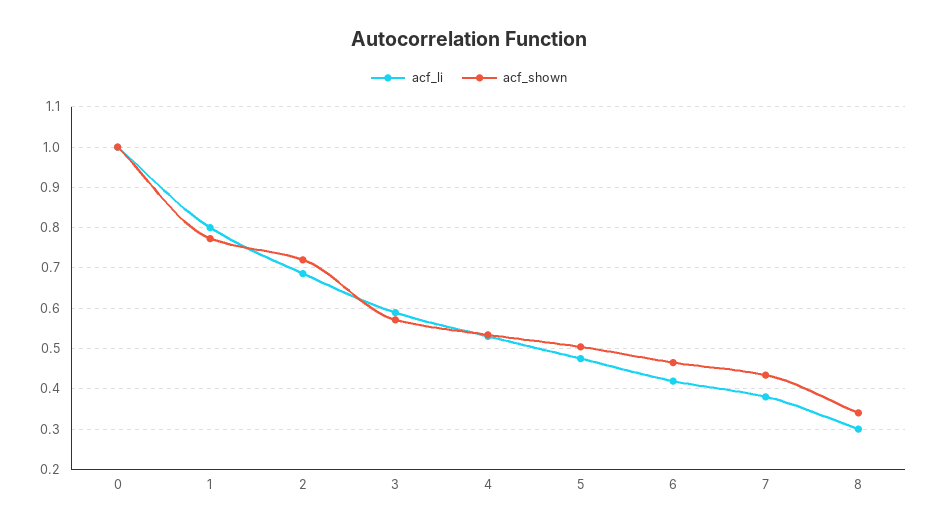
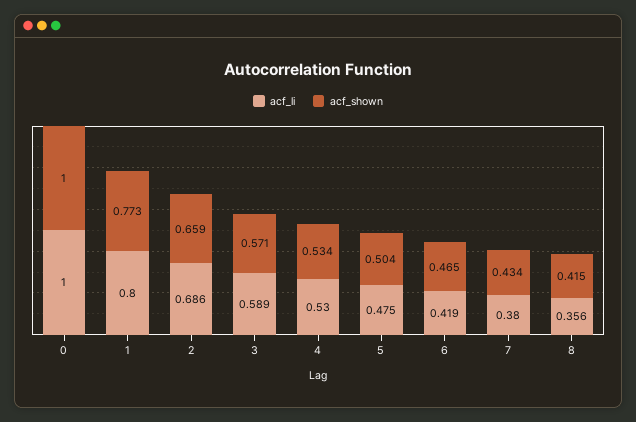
acf_shown, 2: 0.72 -> 0.659
acf_li, 8: 0.3 -> 0.356
acf_shown, 8: 0.34 -> 0.415

